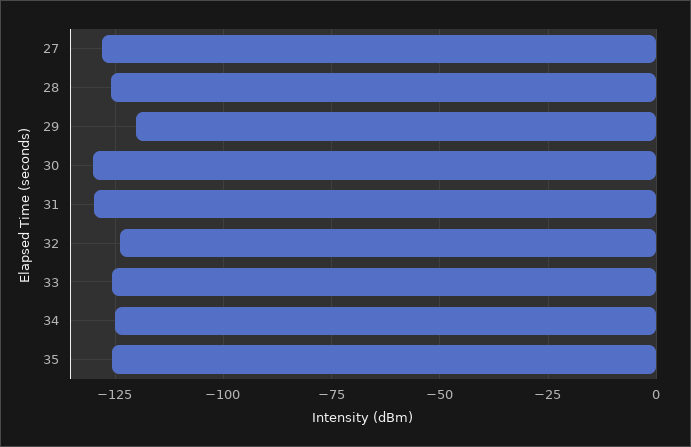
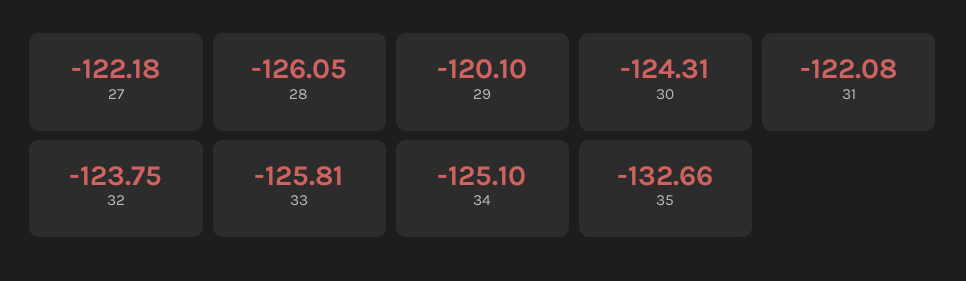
27: -127.5 -> -122.18
30: -130 -> -124.31
31: -130 -> -122.08
35: -125 -> -132.66

